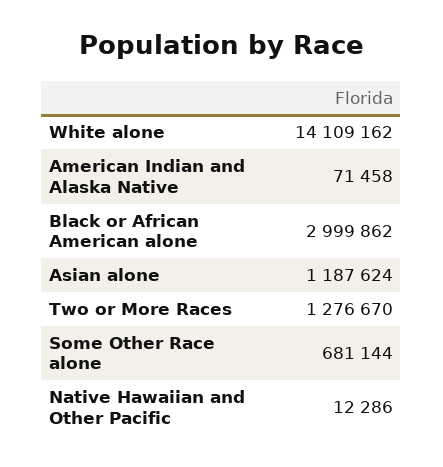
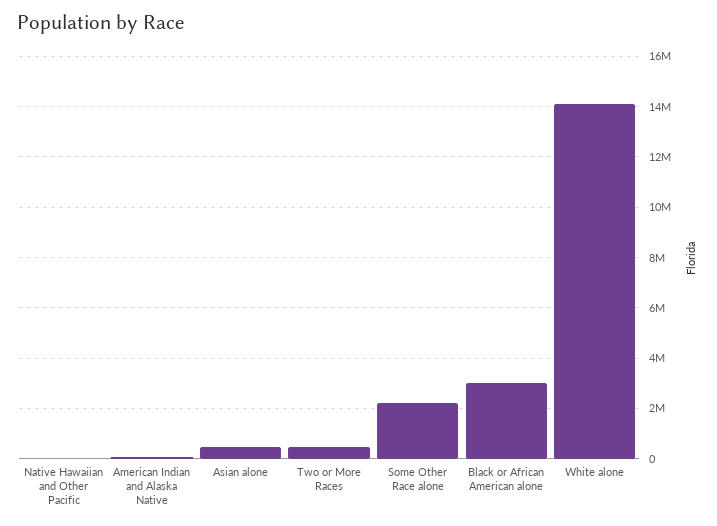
Asian alone: 1187624 -> 500000
Two or More Races: 1276670 -> 500000
Some Other Race alone: 681144 -> 2250000

